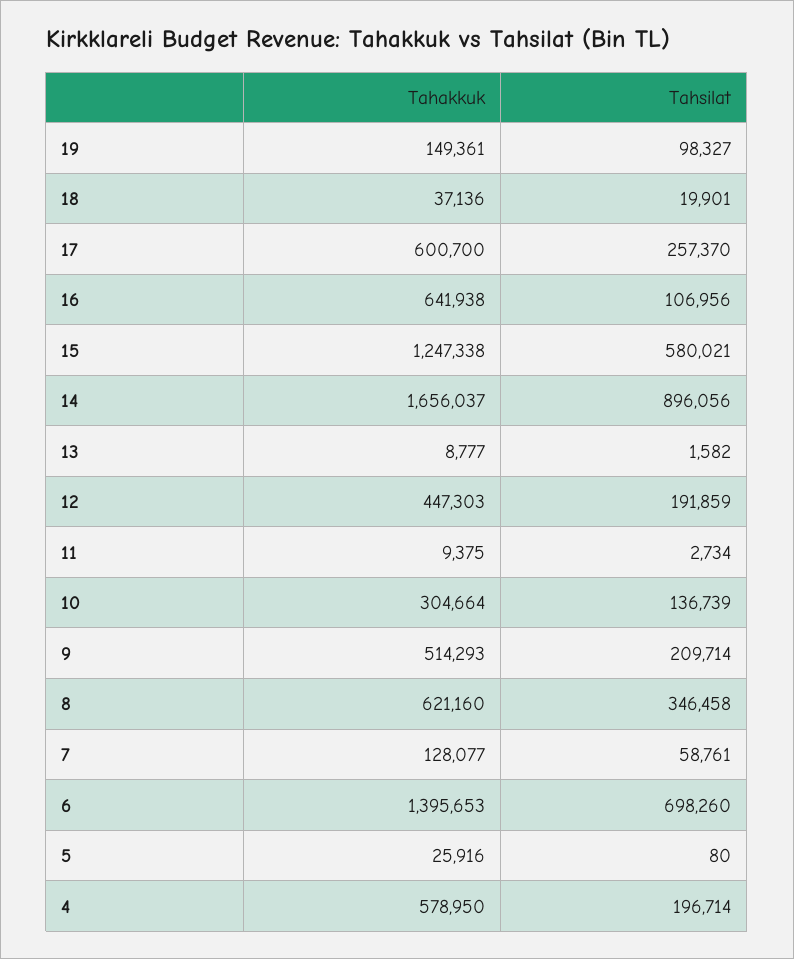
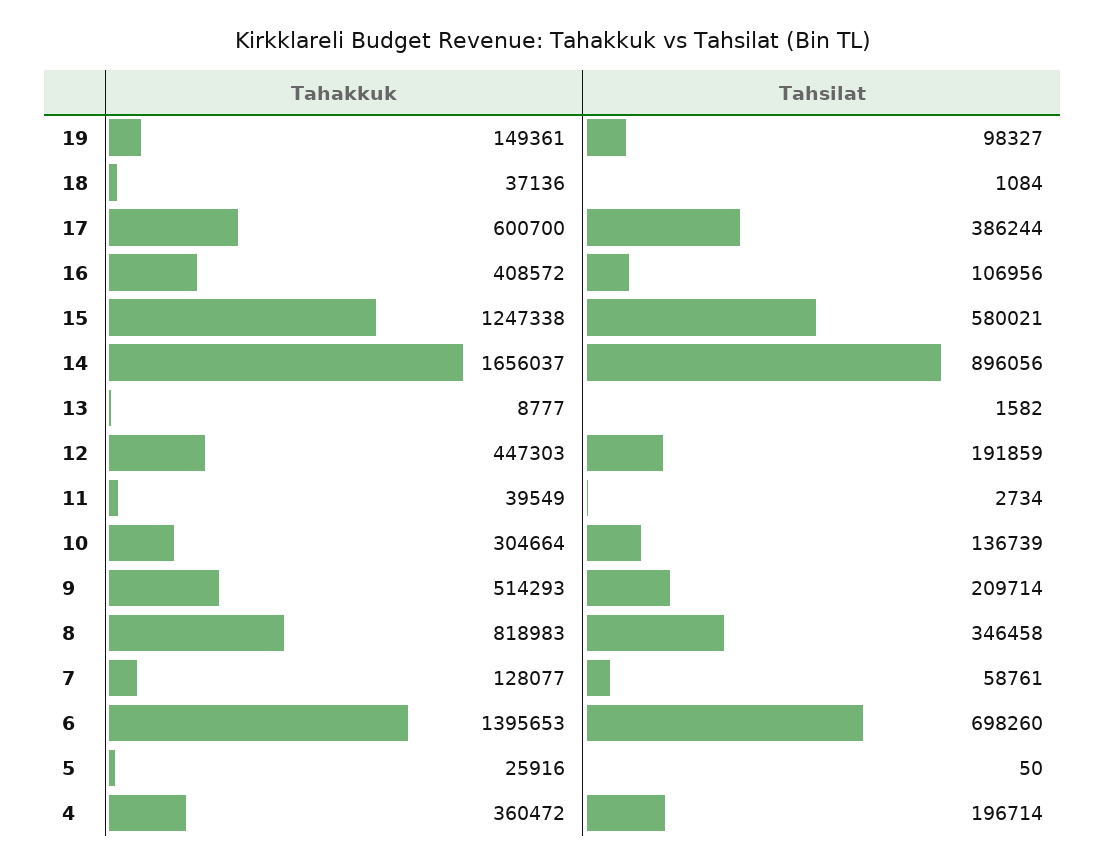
Tahsilat, 18: 19901 -> 1084
Tahsilat, 17: 257370 -> 386244
Tahakkuk, 16: 641938 -> 408572
Tahakkuk, 11: 9375 -> 39549
Tahakkuk, 8: 621160 -> 818983
Tahsilat, 5: 80 -> 50
Tahakkuk, 4: 578950 -> 360472

